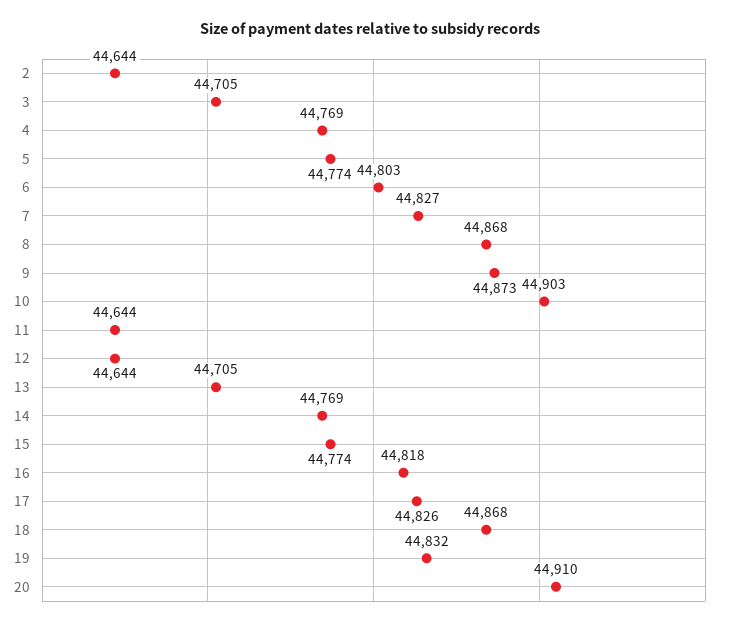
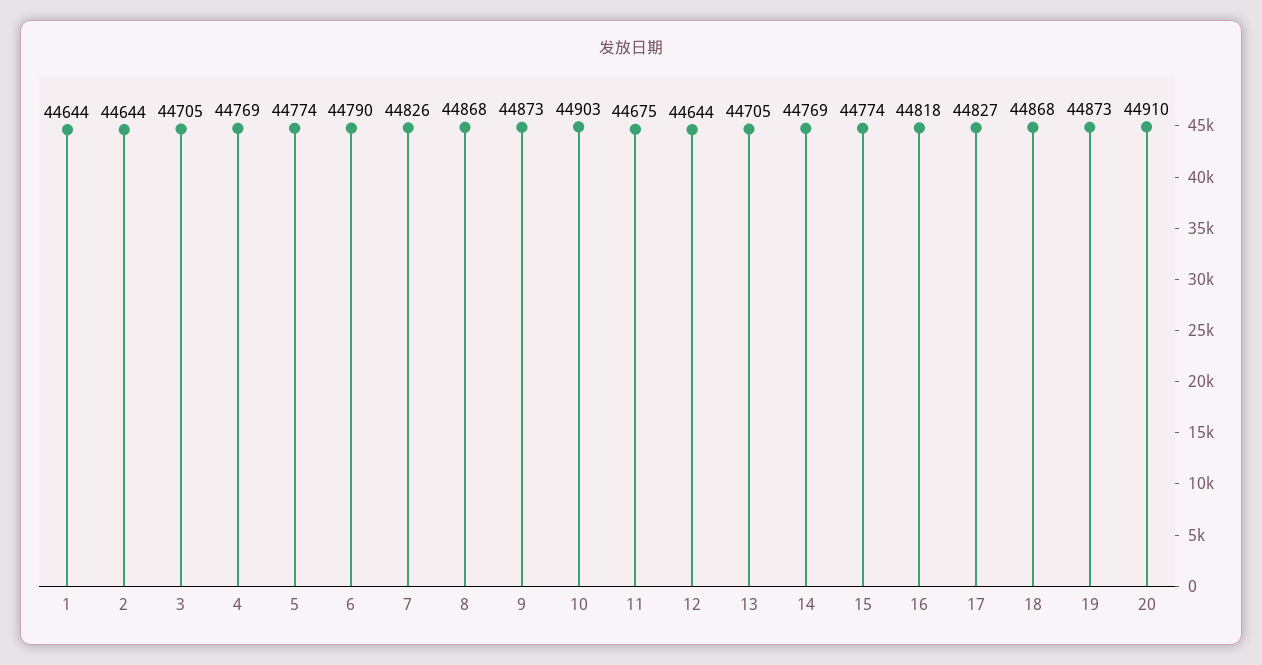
6: 44803 -> 44790
7: 44827 -> 44826
11: 44644 -> 44675
17: 44826 -> 44827
19: 44832 -> 44873
1: none -> 44644

